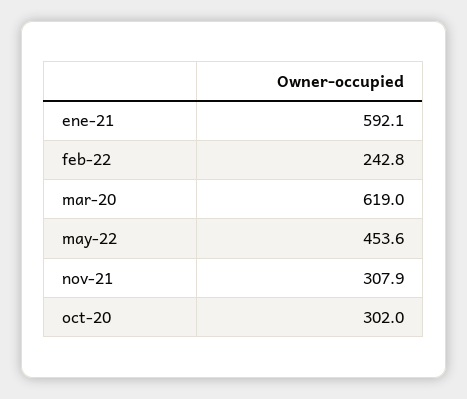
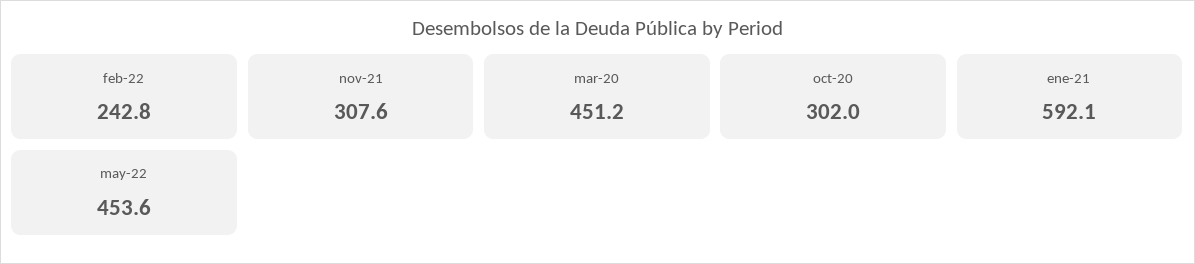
mar-20: 619 -> 451.2
nov-21: 307.9 -> 307.6

